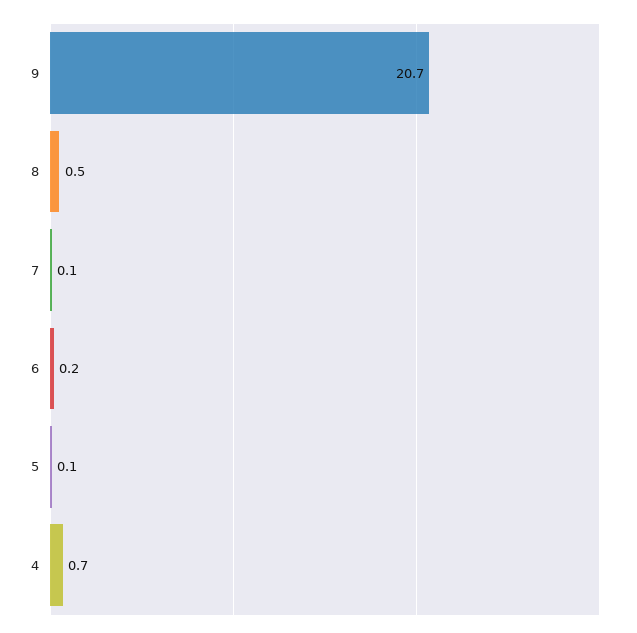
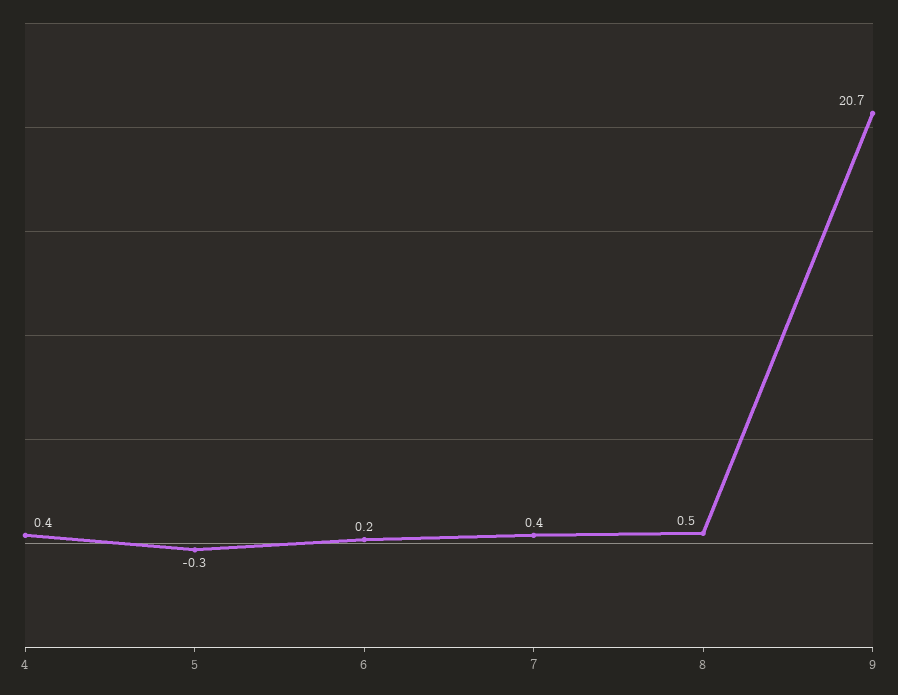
7: 0.1 -> 0.4
5: 0.1 -> -0.3
4: 0.7 -> 0.4

